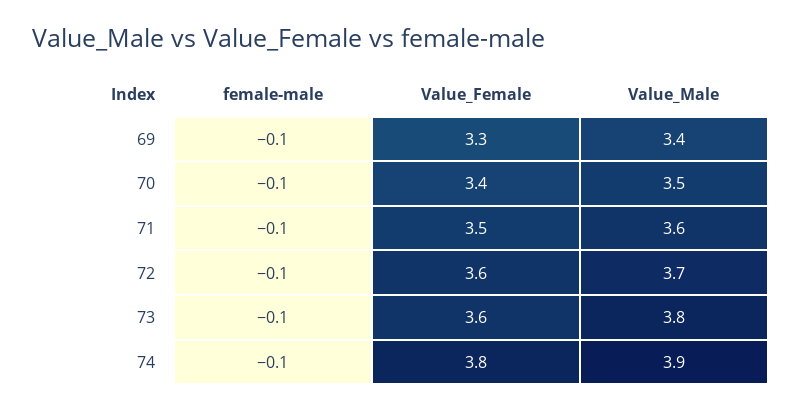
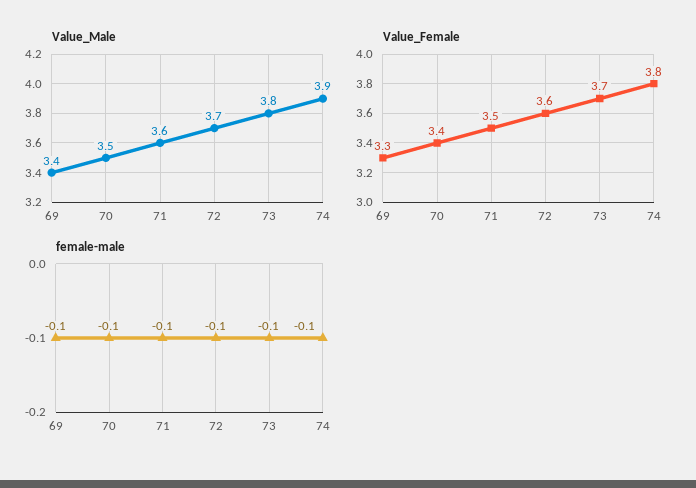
Value_Female, 73: 3.6 -> 3.7

